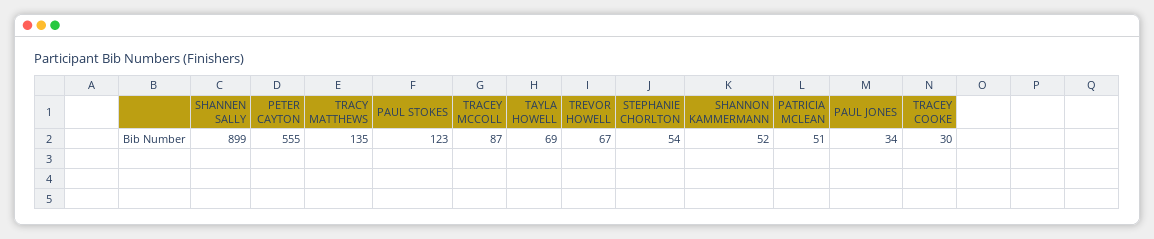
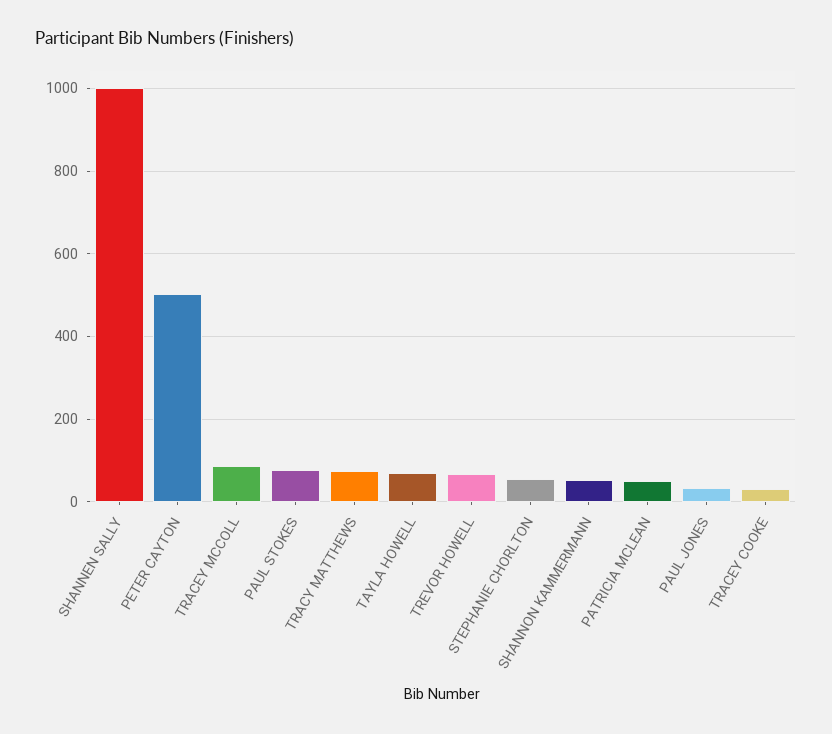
SHANNEN SALLY: 899 -> 1000
PETER CAYTON: 555 -> 500
TRACY MATTHEWS: 135 -> 80
PAUL STOKES: 123 -> 80

